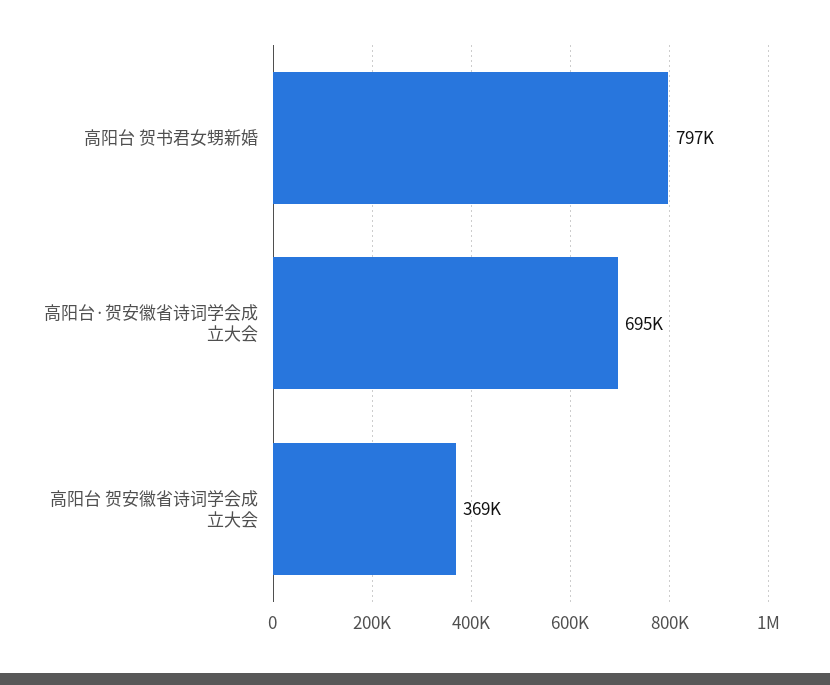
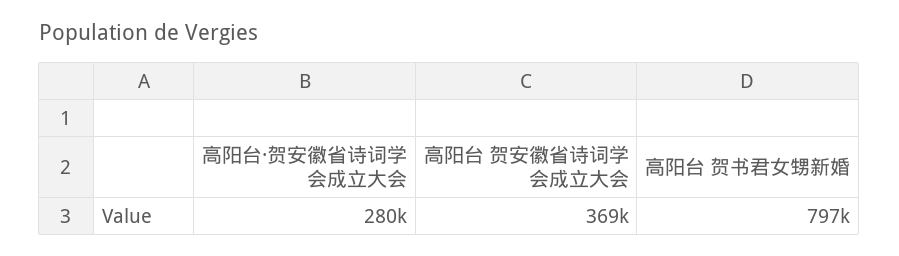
高阳台·贺安徽省诗词学会成立大会: 695000 -> 280000

